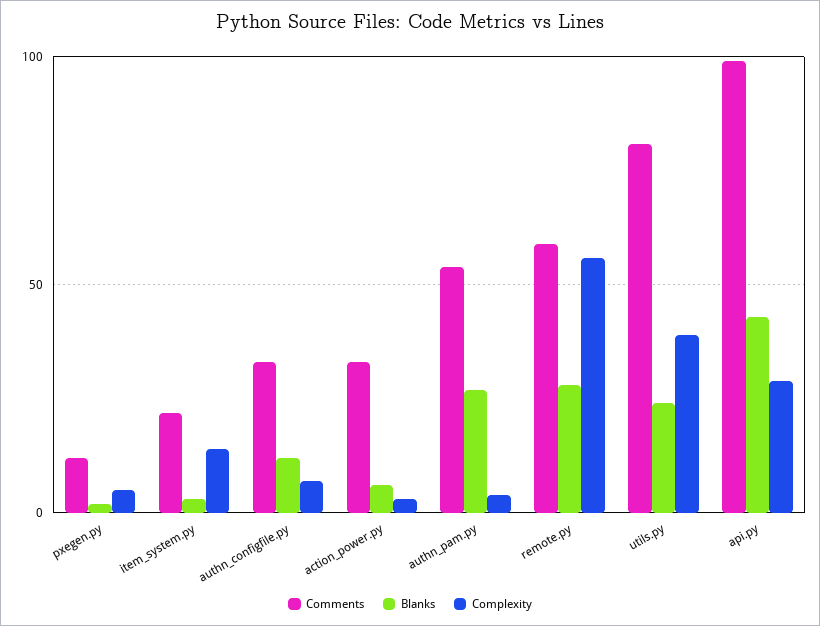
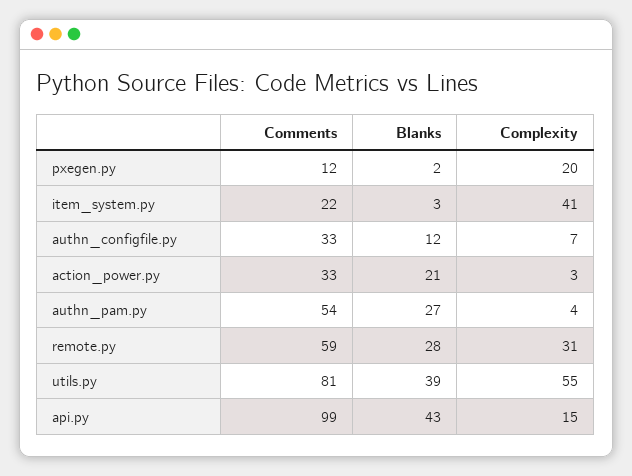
Complexity, pxegen.py: 5 -> 20
Complexity, item_system.py: 15 -> 41
Blanks, action_power.py: 5 -> 21
Complexity, remote.py: 55 -> 31
Blanks, utils.py: 25 -> 39
Complexity, utils.py: 40 -> 55
Complexity, api.py: 30 -> 15

